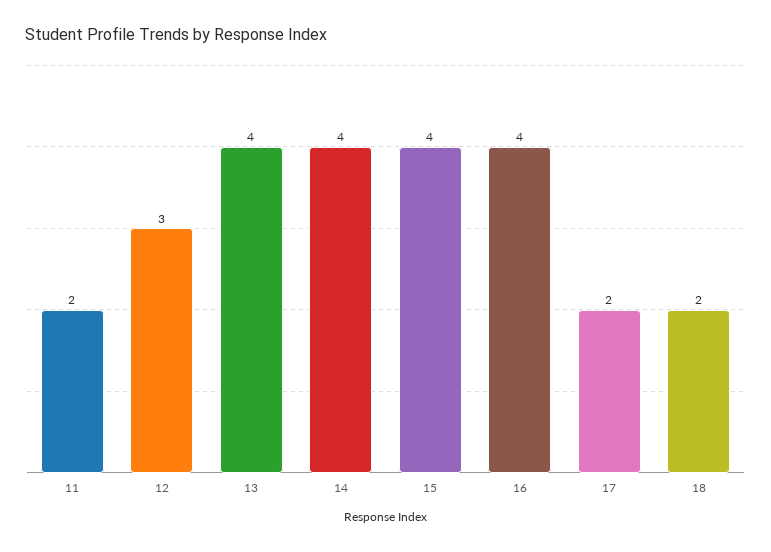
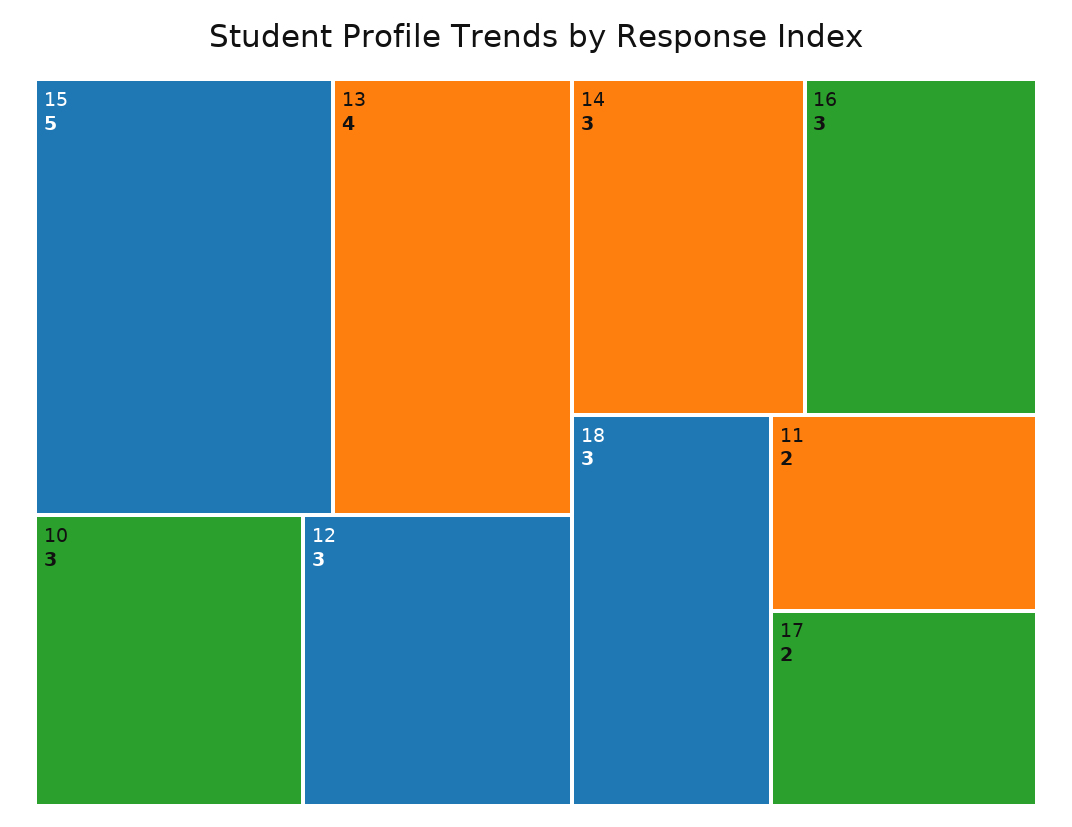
14: 4 -> 3
15: 4 -> 5
16: 4 -> 3
18: 2 -> 3
10: none -> 3

